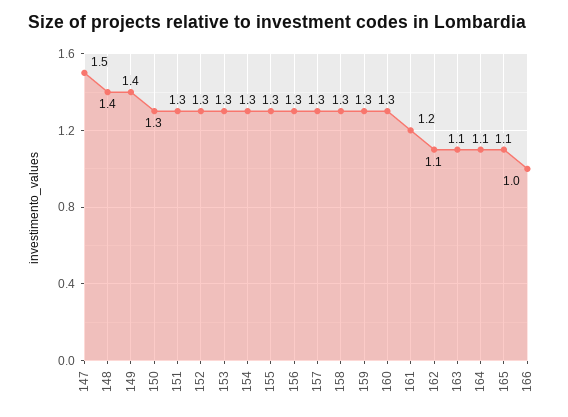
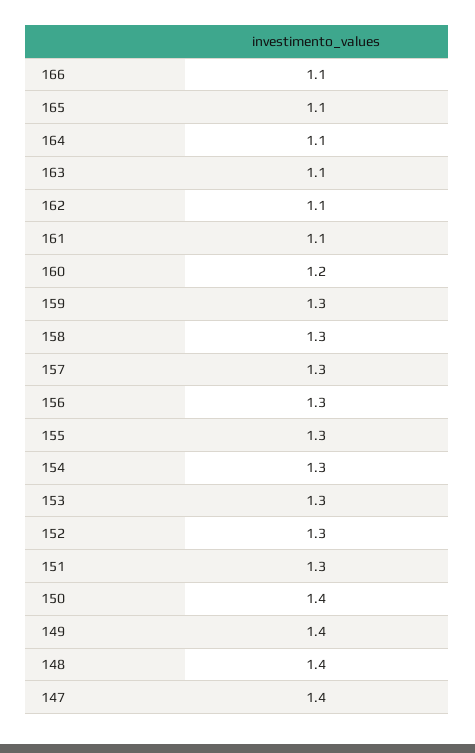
147: 1.5 -> 1.4
150: 1.3 -> 1.4
160: 1.3 -> 1.2
161: 1.2 -> 1.1
166: 1 -> 1.1

